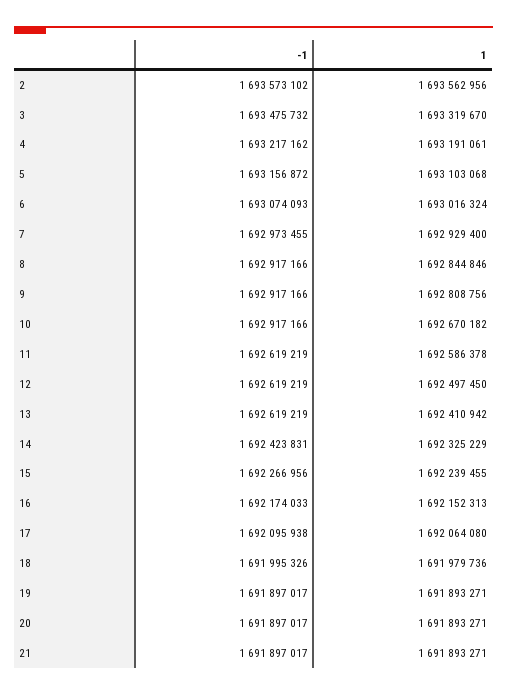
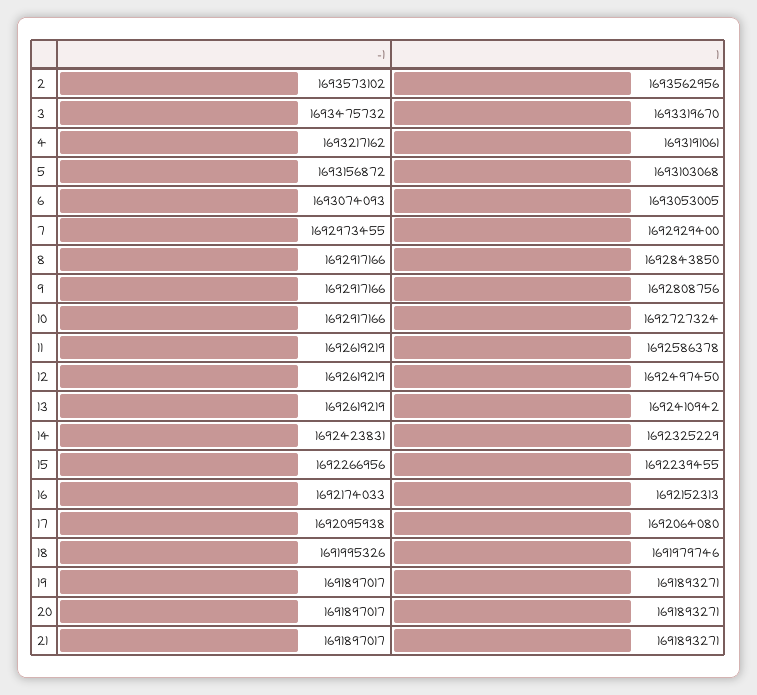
1, 6: 1693016324 -> 1693053005
1, 8: 1692844846 -> 1692843850
1, 10: 1692670182 -> 1692727324
1, 18: 1691979736 -> 1691979746

